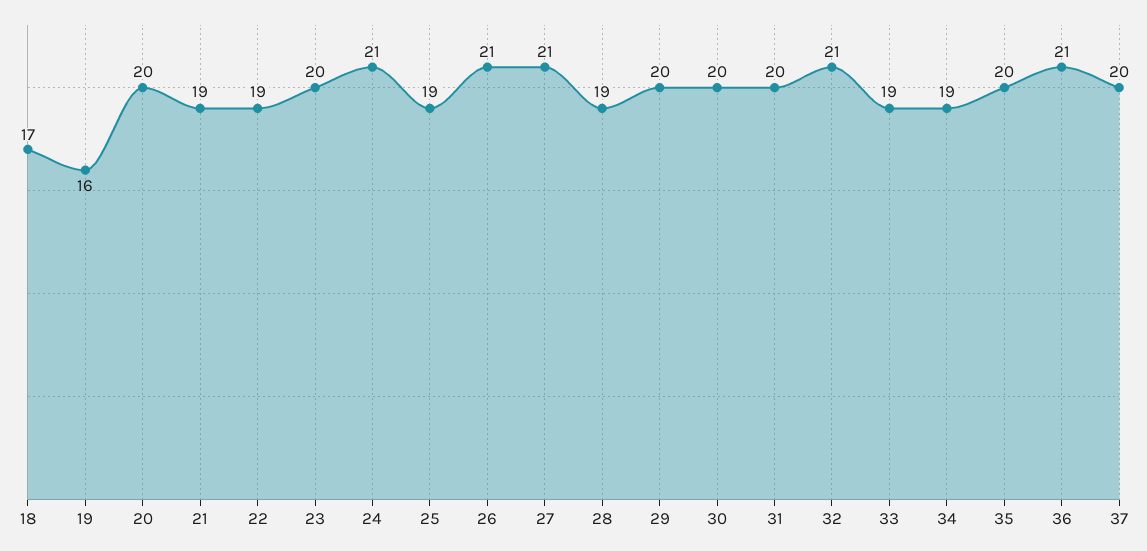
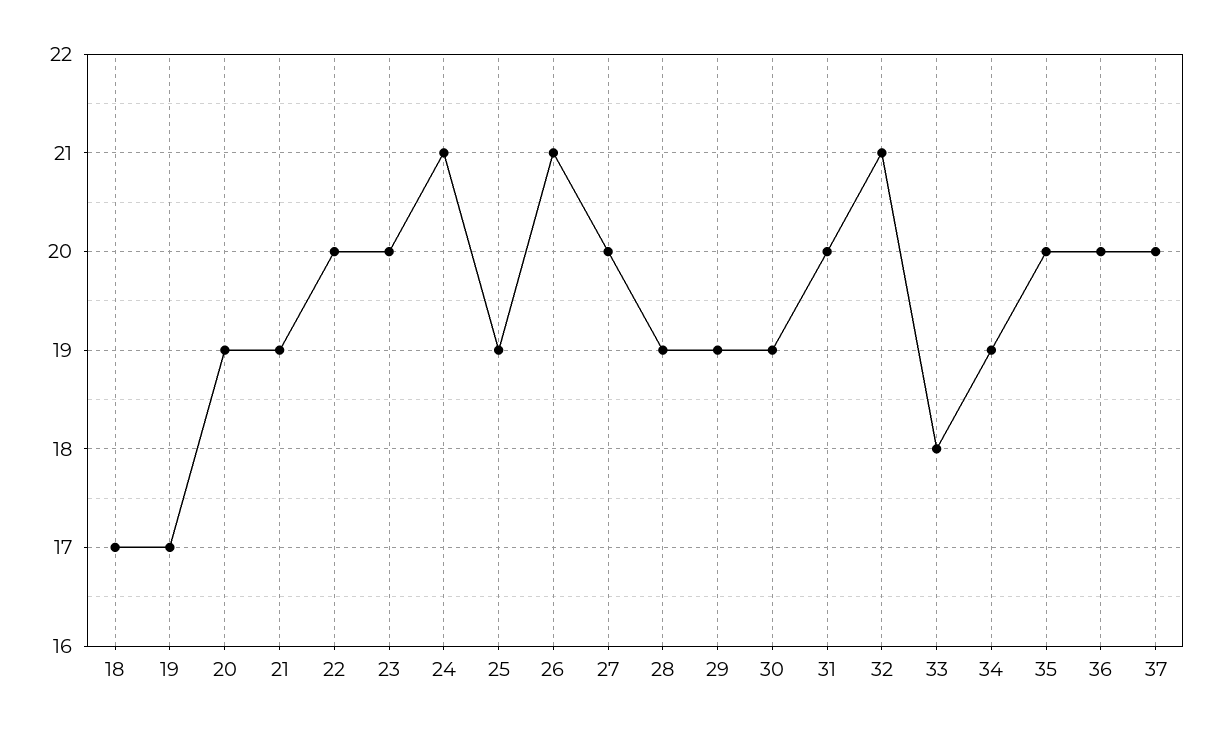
19: 16 -> 17
20: 20 -> 19
22: 19 -> 20
27: 21 -> 20
29: 20 -> 19
30: 20 -> 19
33: 19 -> 18
36: 21 -> 20

